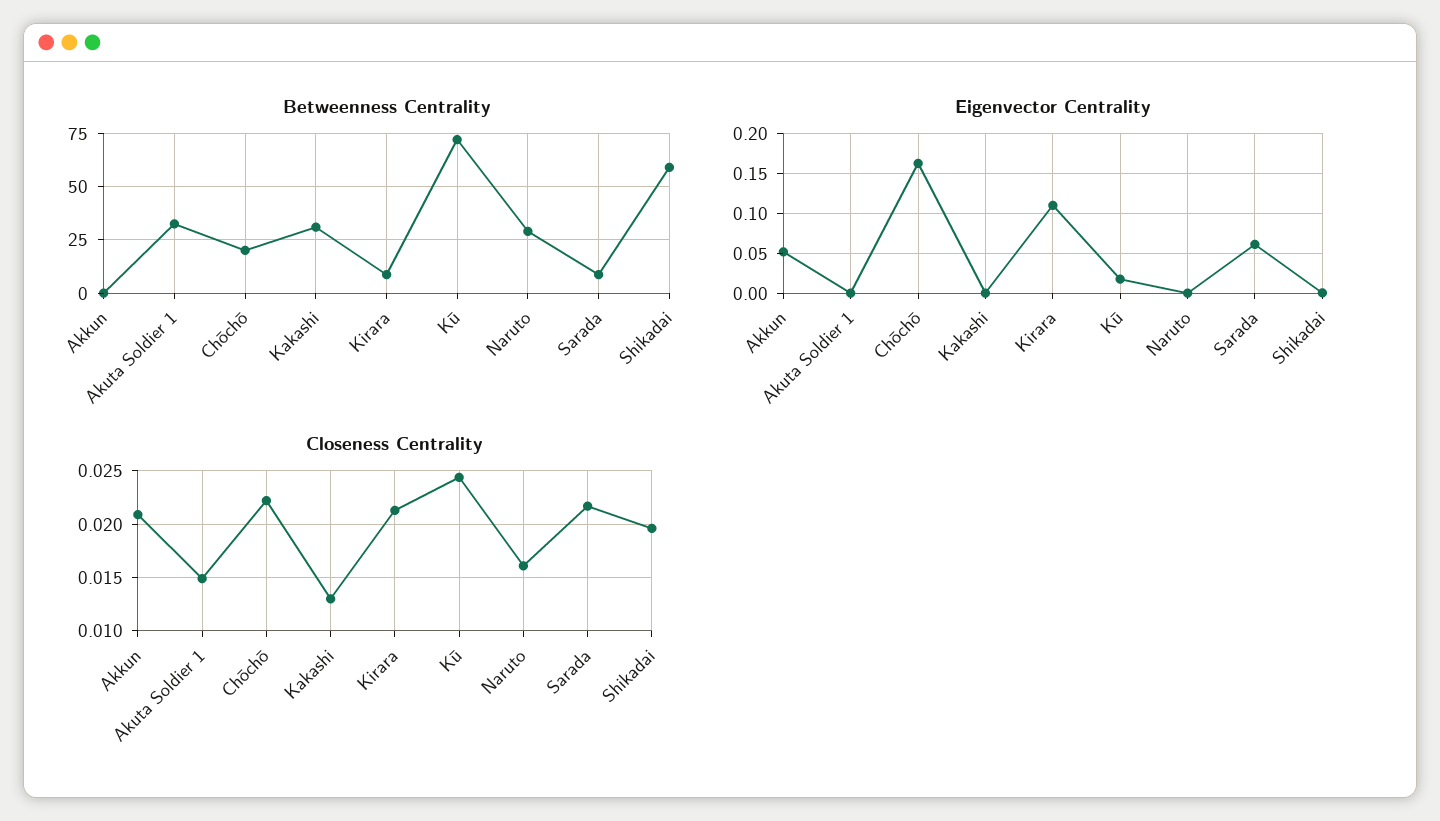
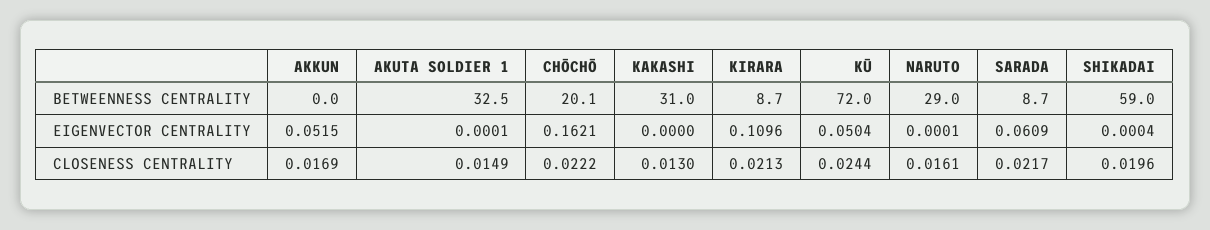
Eigenvector Centrality, Kū: 0.02 -> 0.0504
Closeness Centrality, Akkun: 0.021 -> 0.0169

